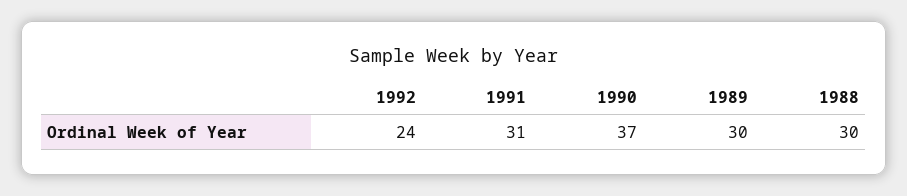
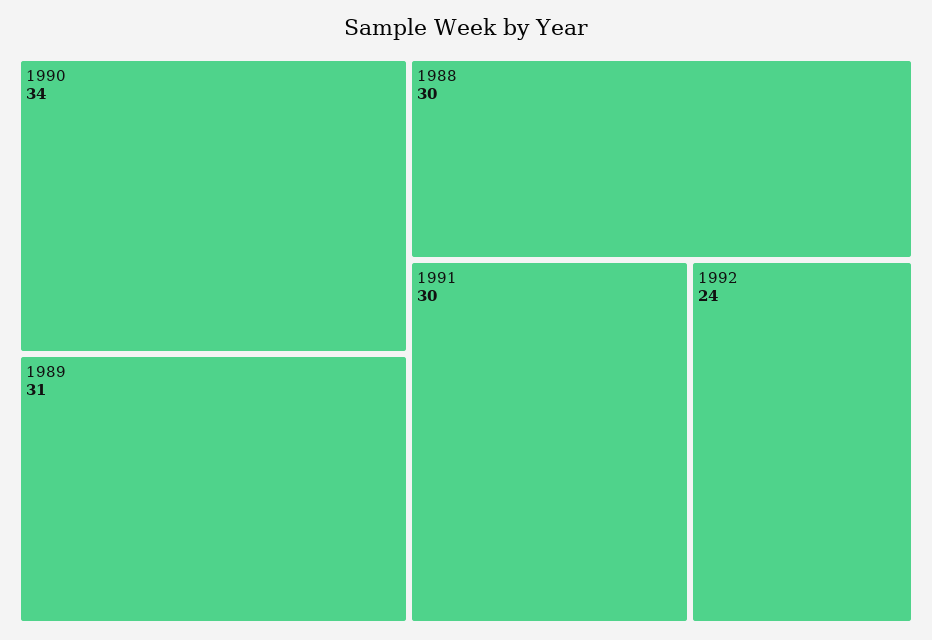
1991: 31 -> 30
1990: 37 -> 34
1989: 30 -> 31

